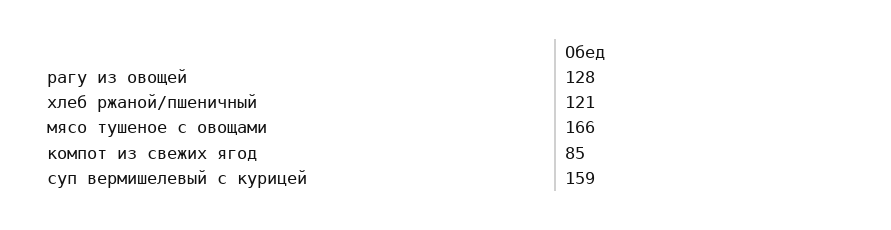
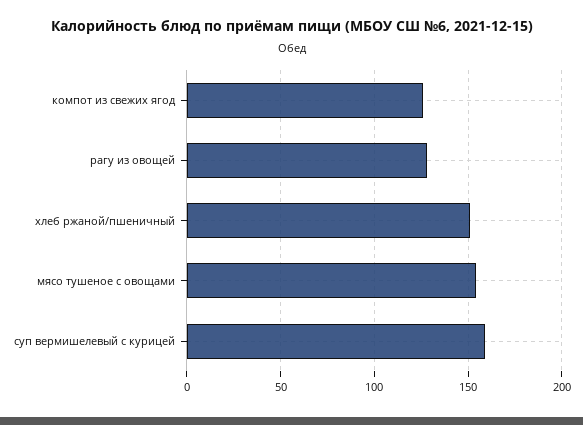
хлеб ржаной/пшеничный: 121 -> 150
мясо тушеное с овощами: 166 -> 155
компот из свежих ягод: 85 -> 125

